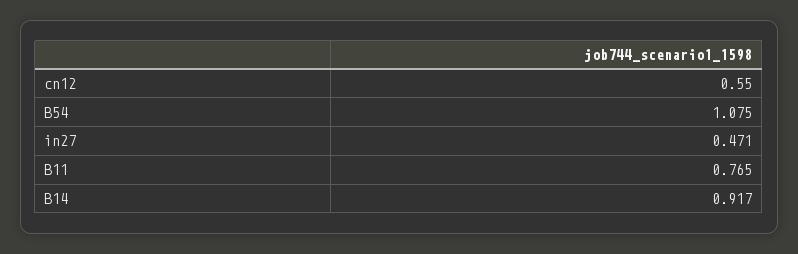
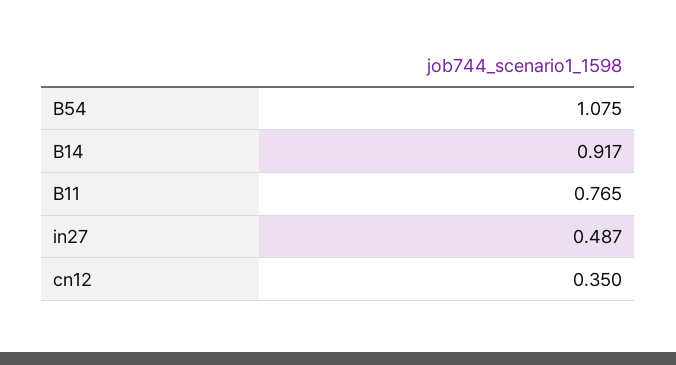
cn12: 0.55 -> 0.35
in27: 0.471 -> 0.487

